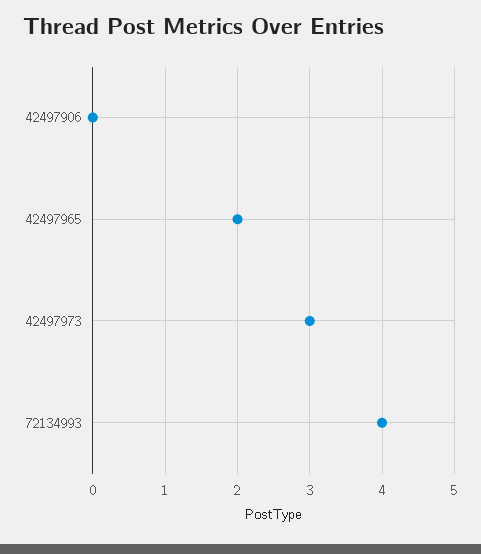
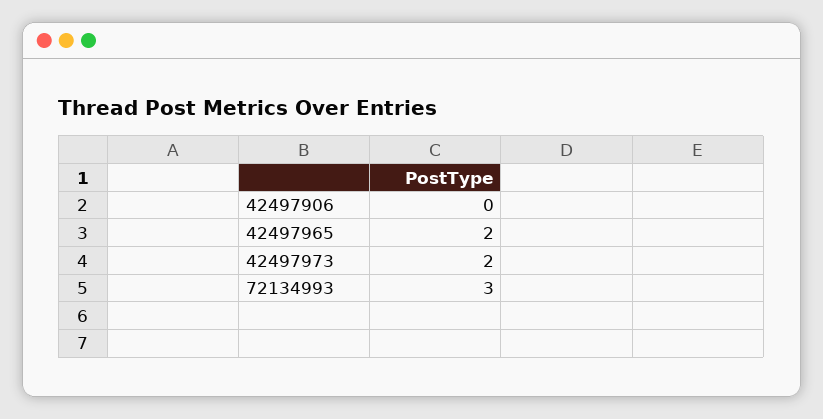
42497973: 3 -> 2
72134993: 4 -> 3

